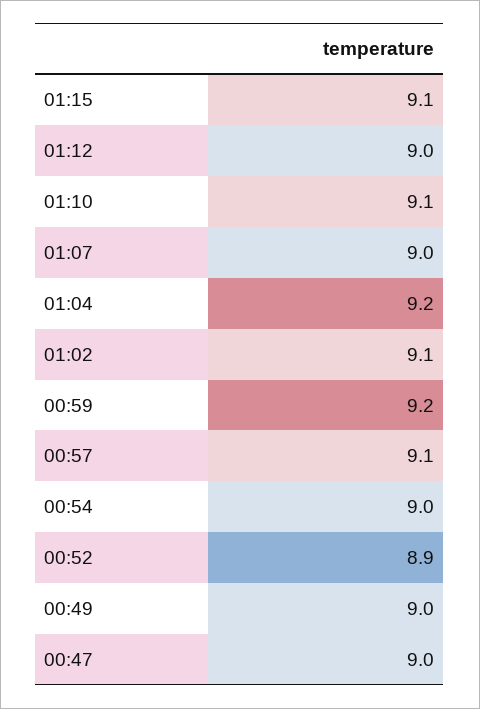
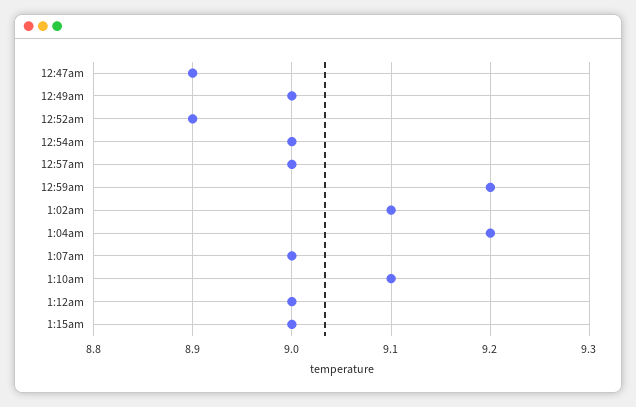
01:15: 9.1 -> 9
00:57: 9.1 -> 9
00:47: 9 -> 8.9

